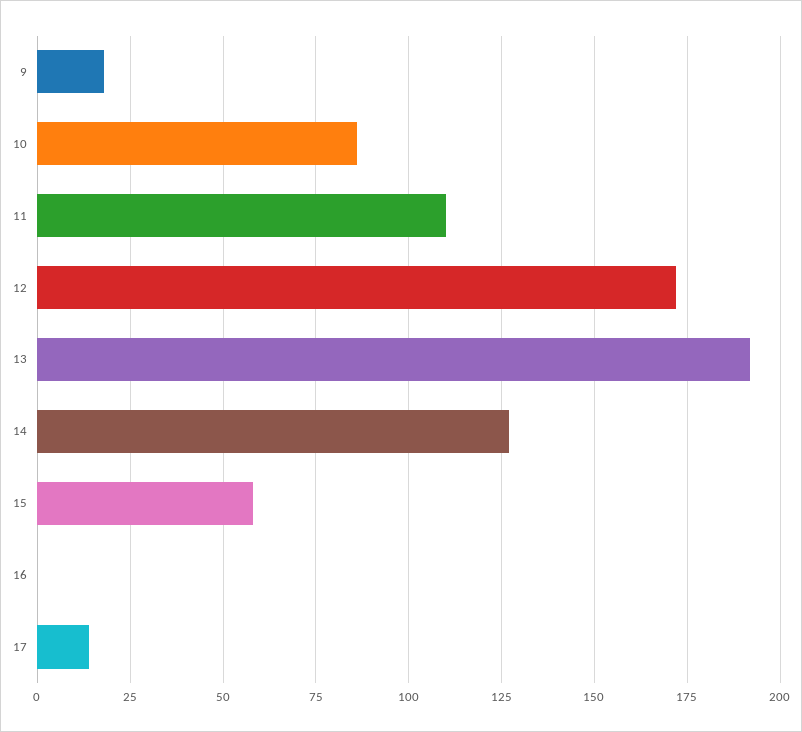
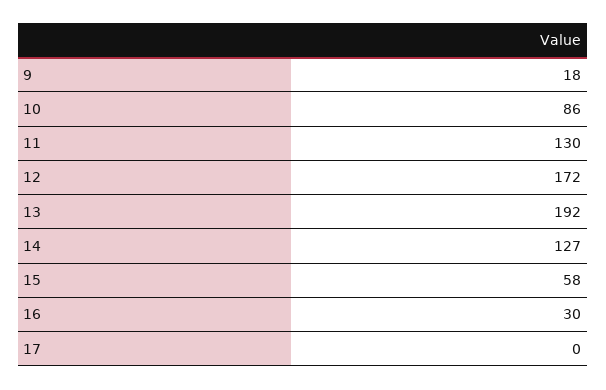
11: 110 -> 130
16: 0 -> 30
17: 15 -> 0

